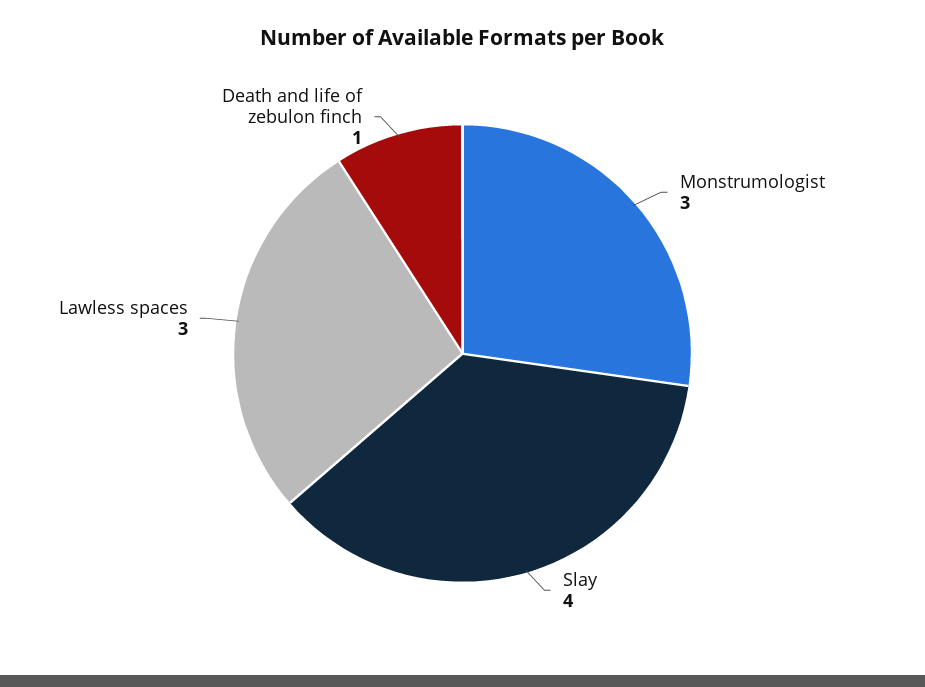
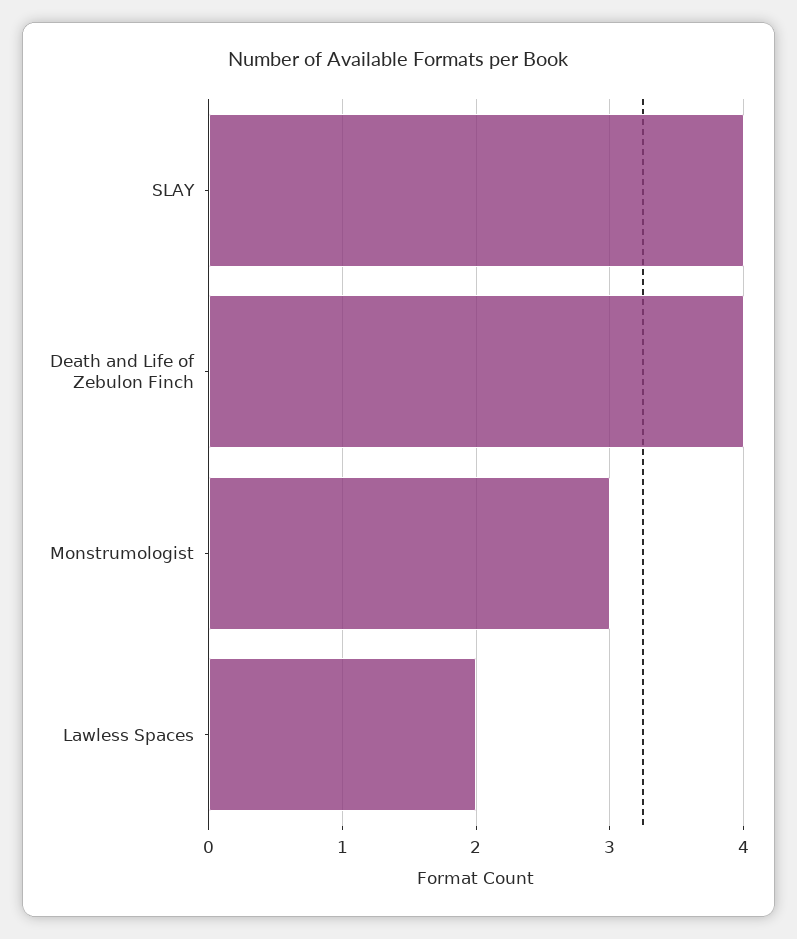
Lawless spaces: 3 -> 2
Death and life of zebulon finch: 1 -> 4

